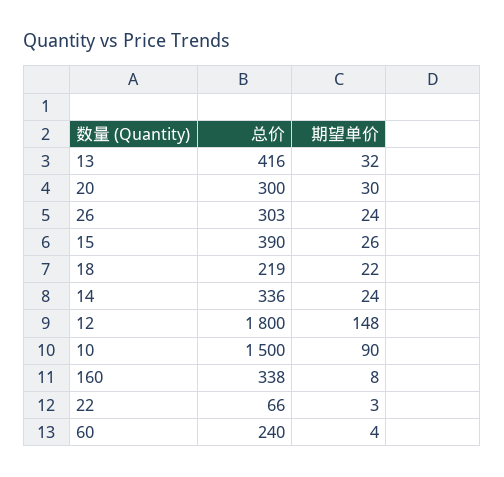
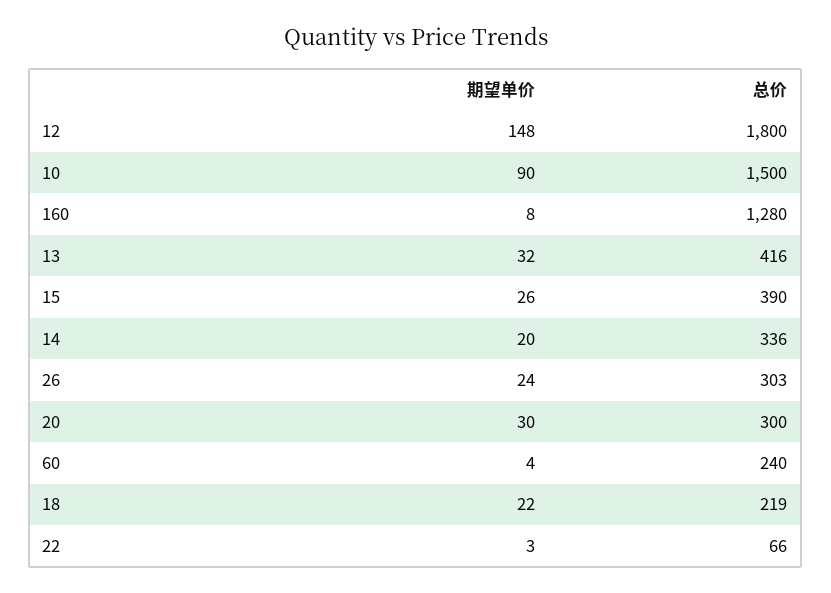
期望单价, 14: 24 -> 20
总价, 160: 338 -> 1280

